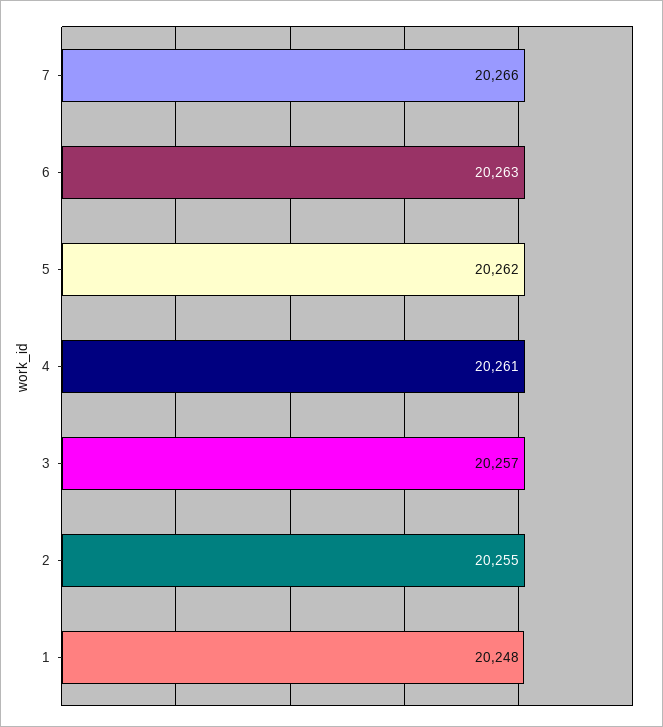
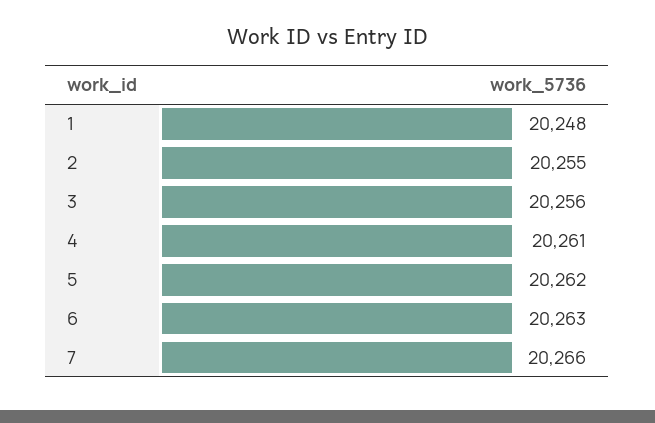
3: 20257 -> 20256

